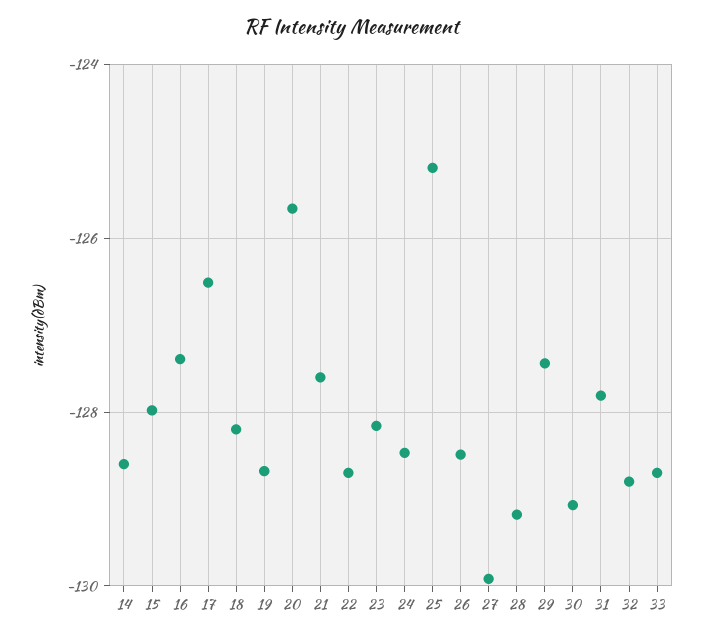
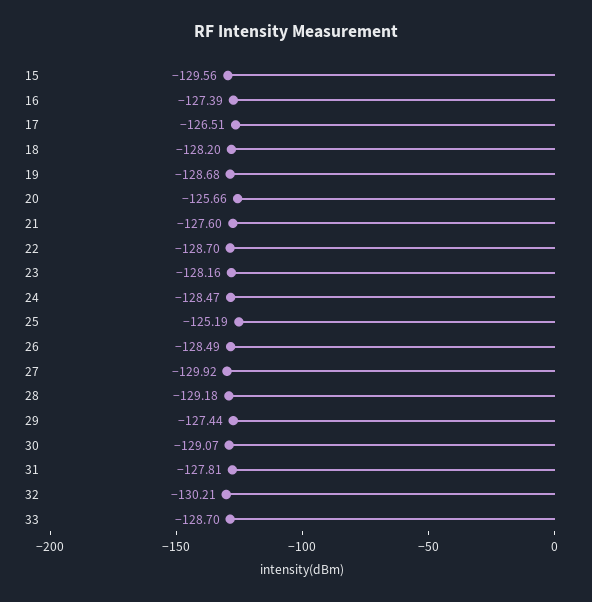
14: -128.6 -> none
15: -128 -> -129.56
32: -128.8 -> -130.21

